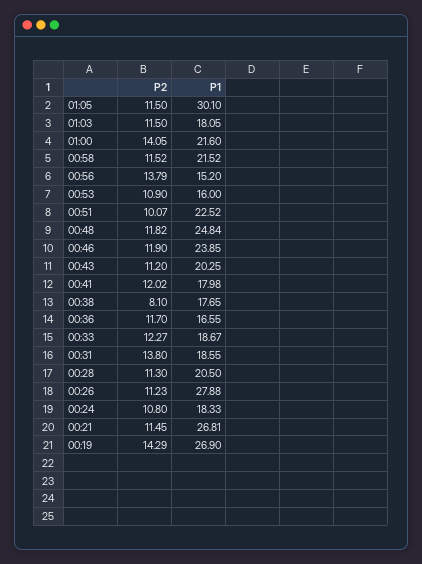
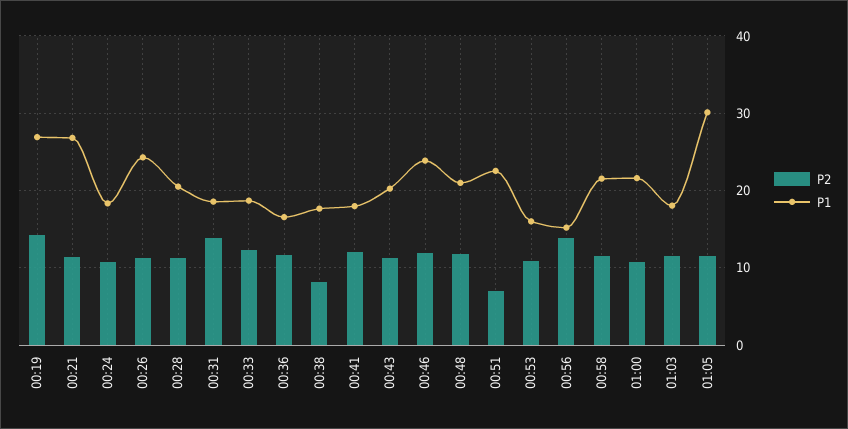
P2, 01:00: 14.05 -> 11
P2, 00:51: 10.07 -> 7
P1, 00:48: 24.84 -> 21
P1, 00:26: 27.88 -> 24

